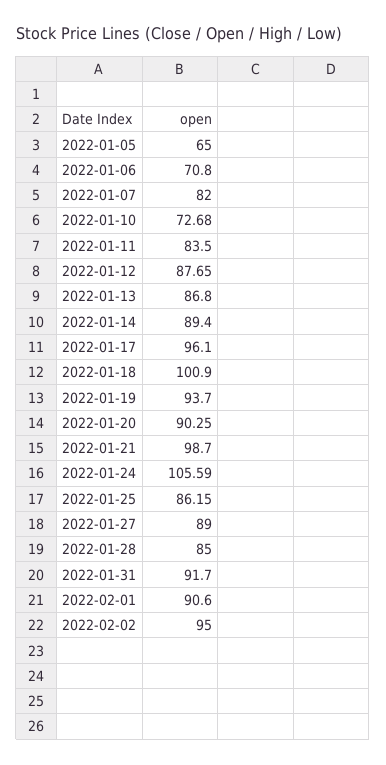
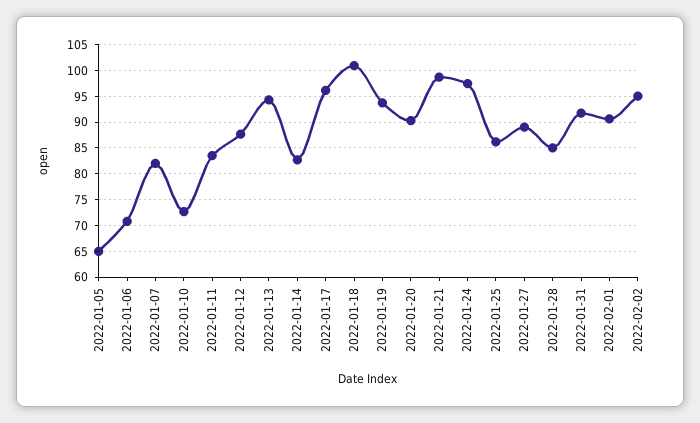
2022-01-13: 86.8 -> 95
2022-01-14: 89.4 -> 82.5
2022-01-24: 105.59 -> 97.5

